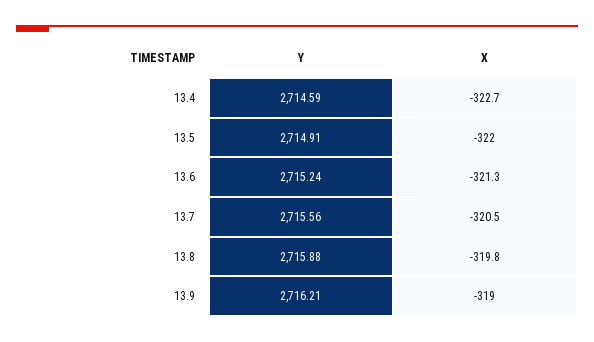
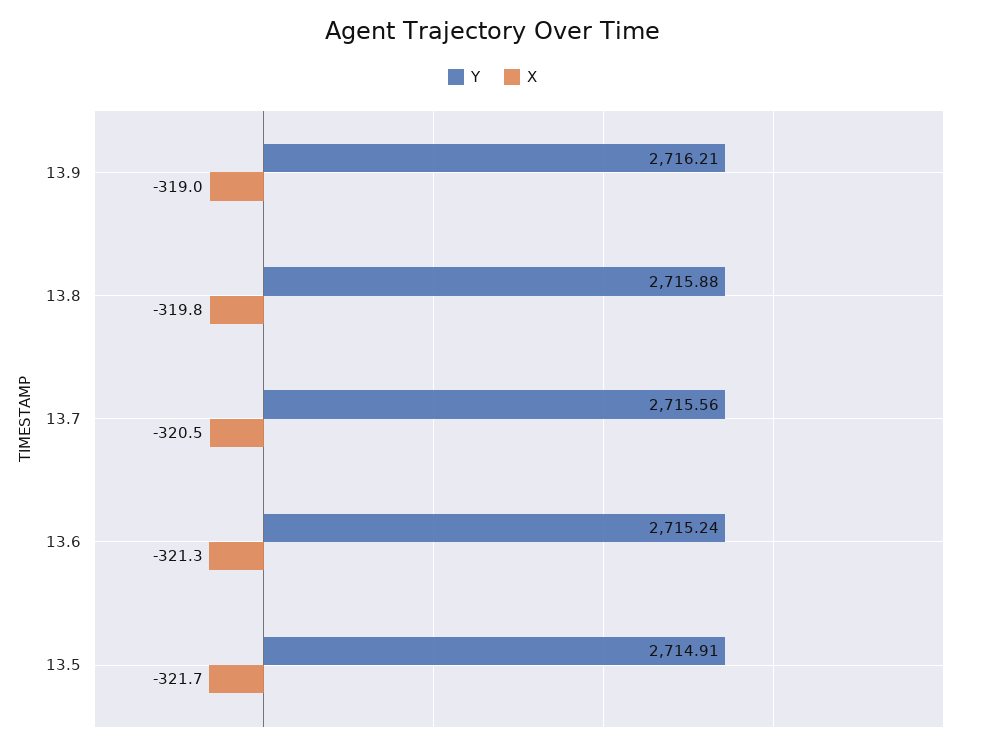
Y, 13.4: 2714.59 -> none
X, 13.4: -322.7 -> none
X, 13.5: -322 -> -321.7

